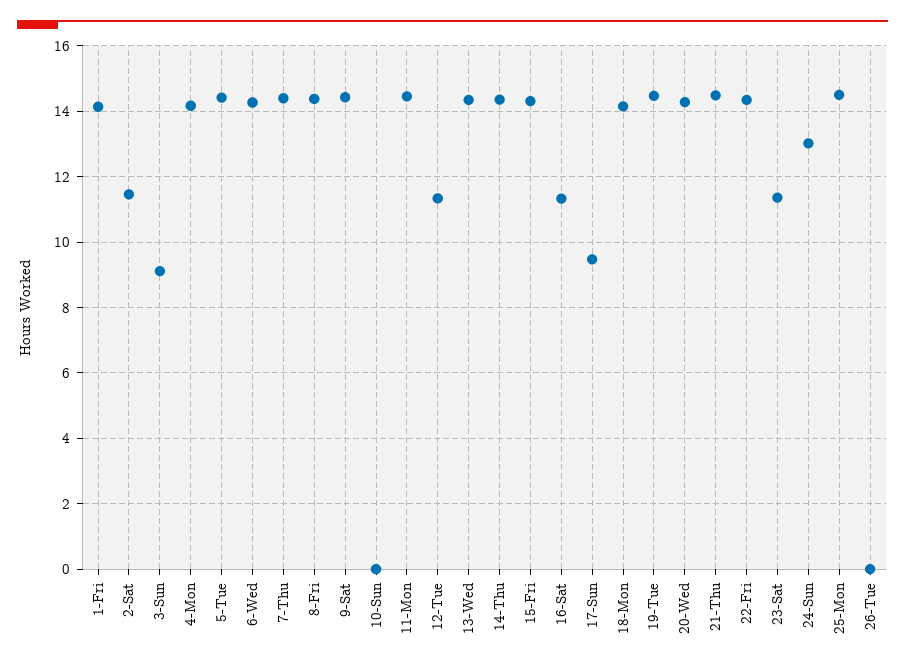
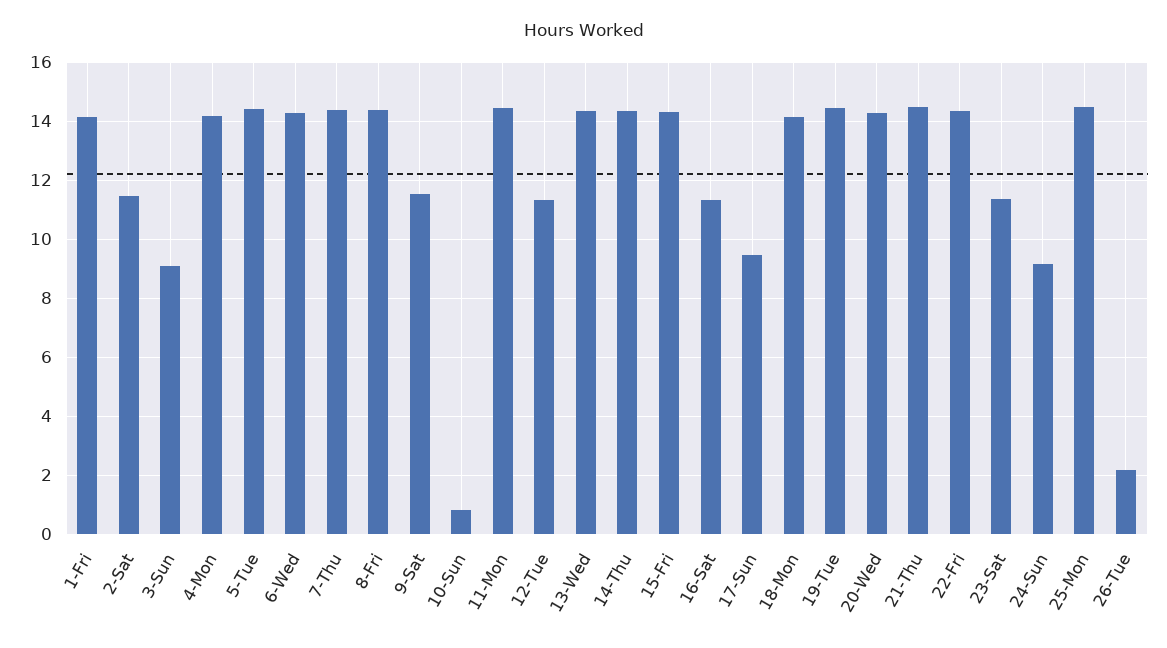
9-Sat: 14.4 -> 11.5
10-Sun: 0 -> 0.75
24-Sun: 13 -> 9.25
26-Tue: 0 -> 2.25

